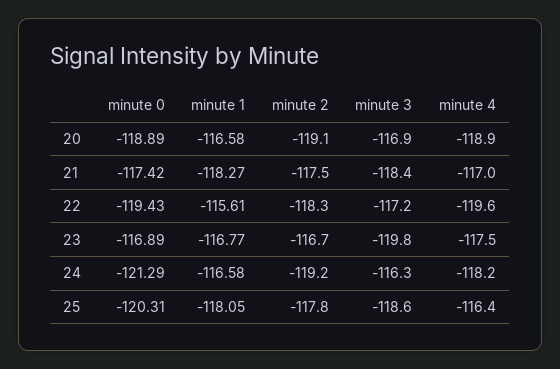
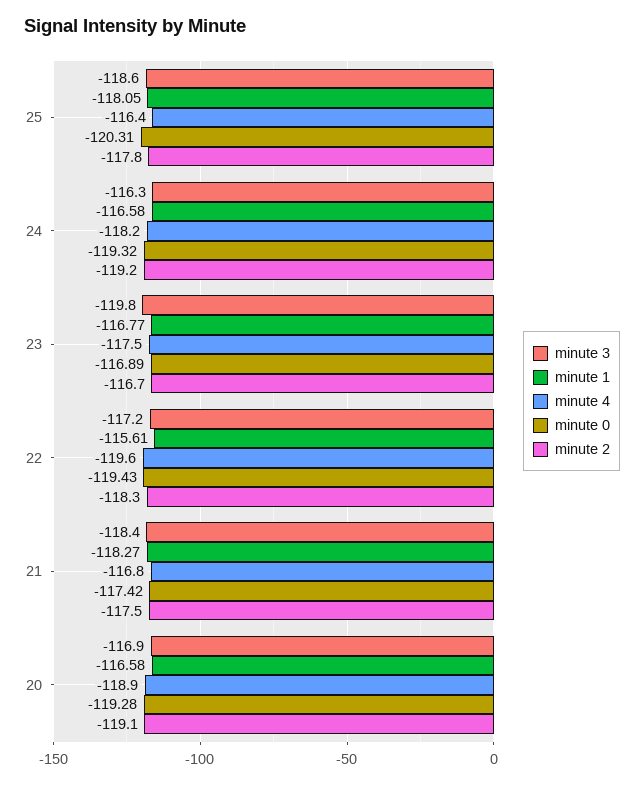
minute 0, 20: -118.89 -> -119.28
minute 4, 21: -117 -> -116.8
minute 0, 24: -121.29 -> -119.32

